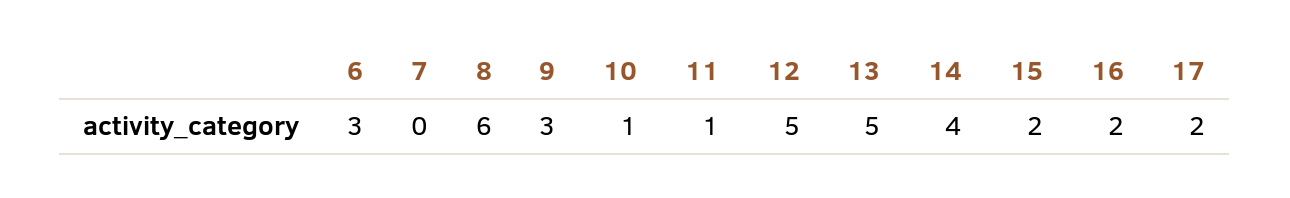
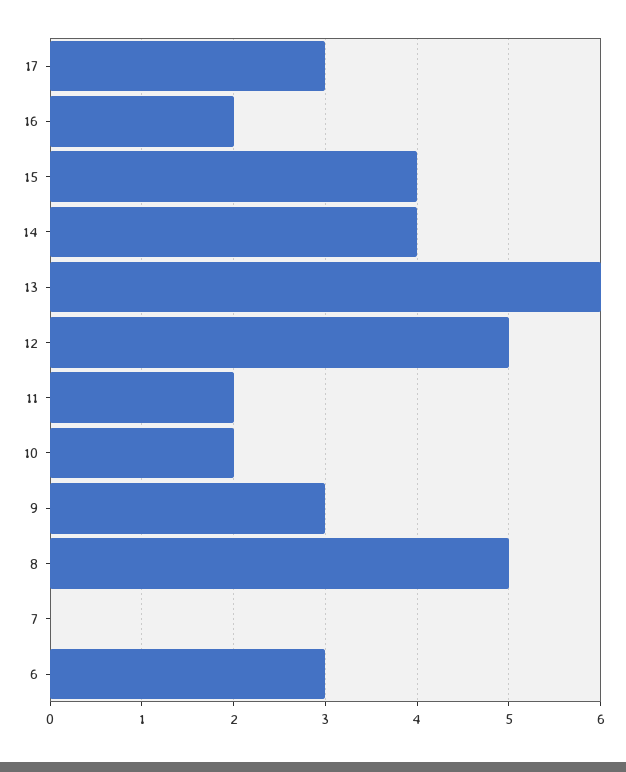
8: 6 -> 5
10: 1 -> 2
11: 1 -> 2
13: 5 -> 6
15: 2 -> 4
17: 2 -> 3

